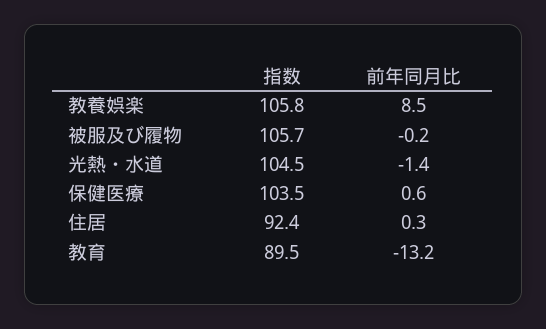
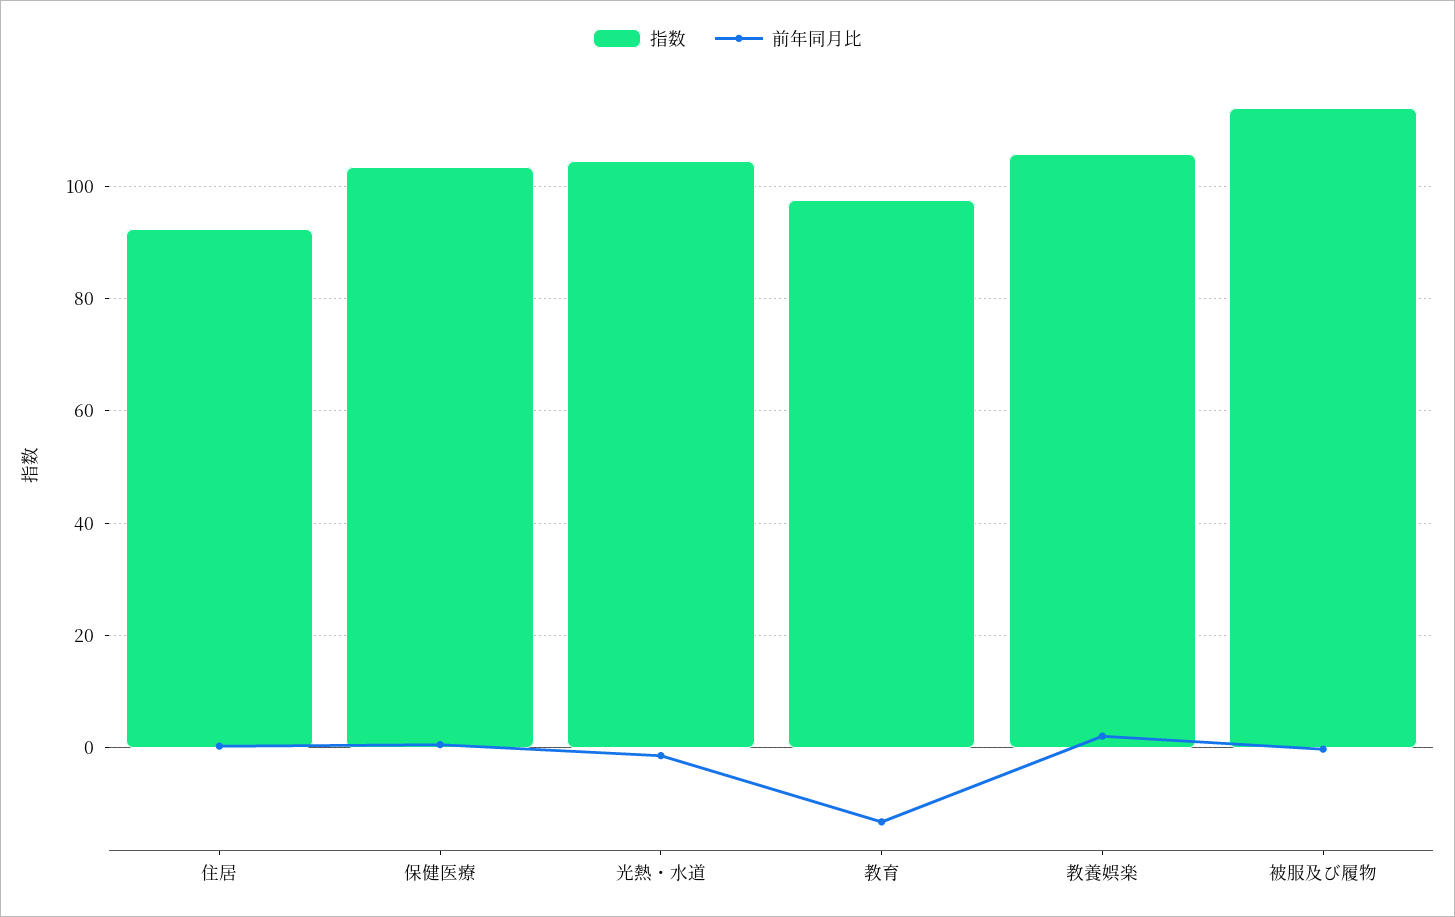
前年同月比, 教養娯楽: 8.5 -> 2
指数, 被服及び履物: 105.7 -> 114
指数, 教育: 89.5 -> 98

